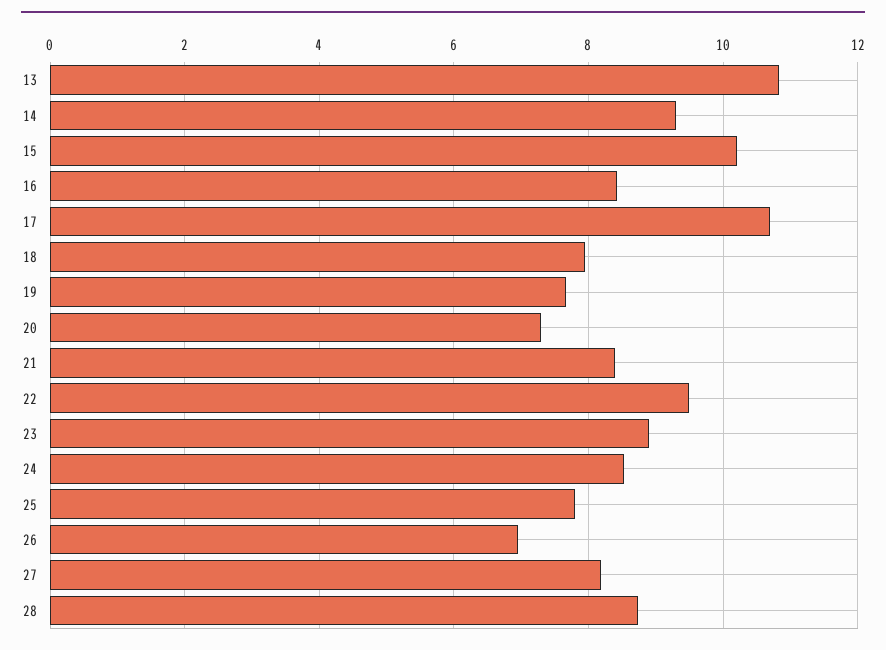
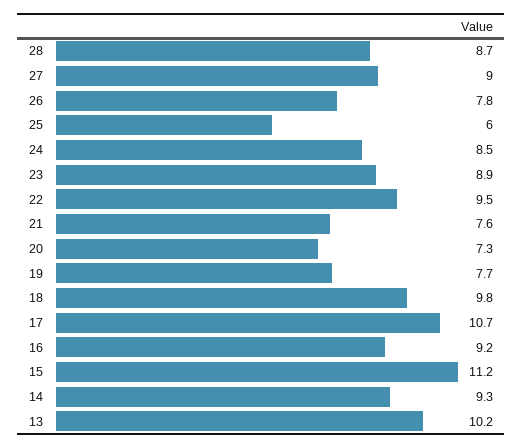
13: 10.8 -> 10.2
15: 10.2 -> 11.2
16: 8.4 -> 9.2
18: 8 -> 9.8
21: 8.4 -> 7.6
25: 7.8 -> 6
26: 7 -> 7.8
27: 8.2 -> 9

